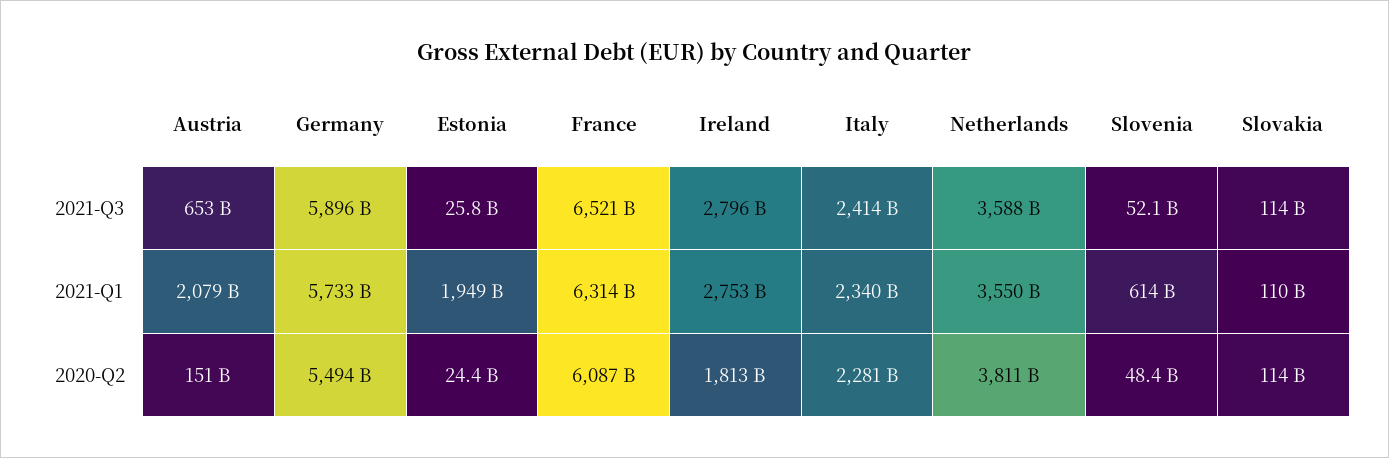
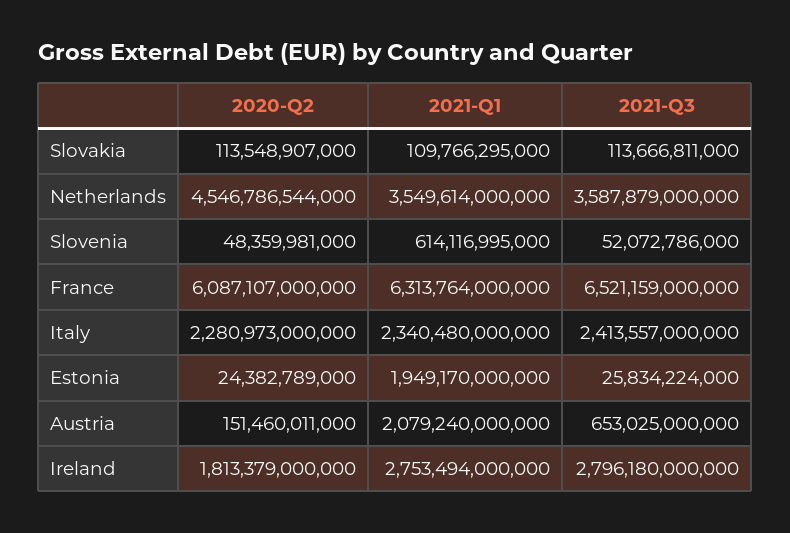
Germany, 2021-Q3: 5896000000000 -> none
Germany, 2021-Q1: 5733000000000 -> none
Germany, 2020-Q2: 5494000000000 -> none
Netherlands, 2020-Q2: 3811000000000 -> 4546786544000

